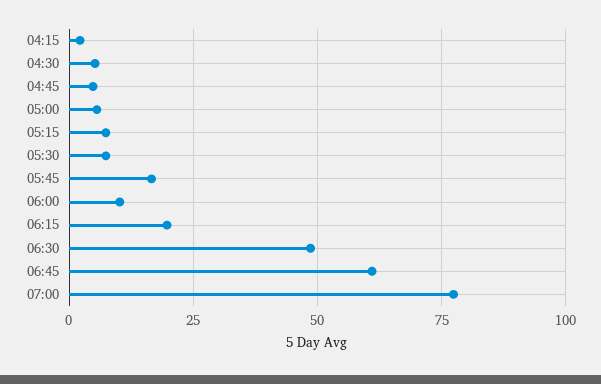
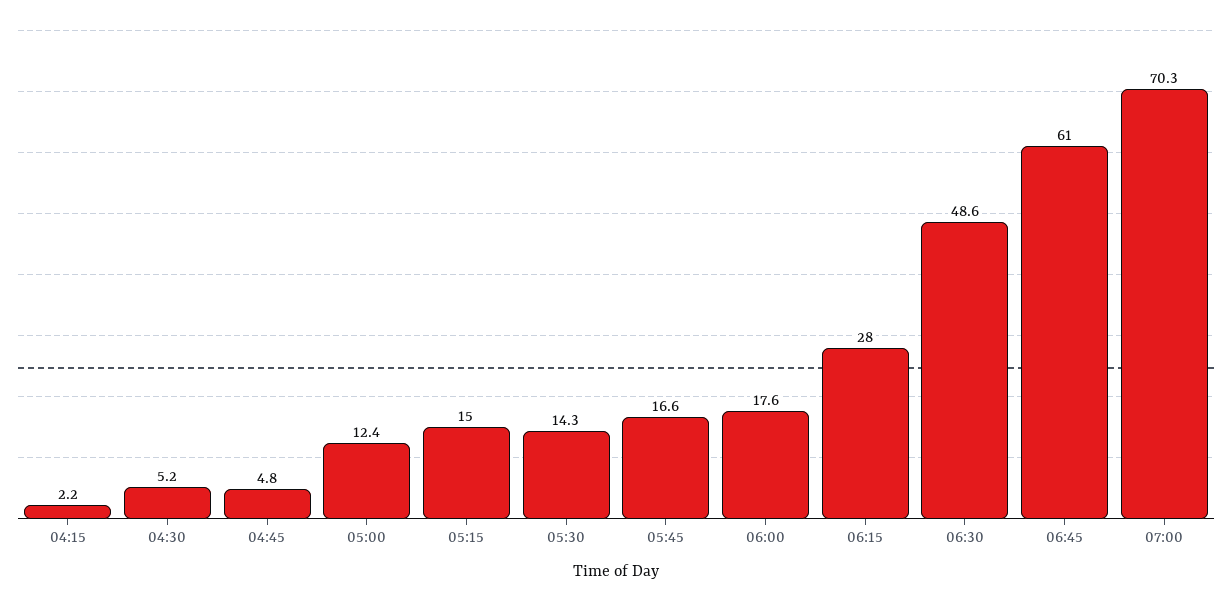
05:00: 5 -> 12.4
05:15: 7.5 -> 15
05:30: 7.5 -> 14.3
06:00: 10 -> 17.6
06:15: 20 -> 28
07:00: 77.5 -> 70.3

